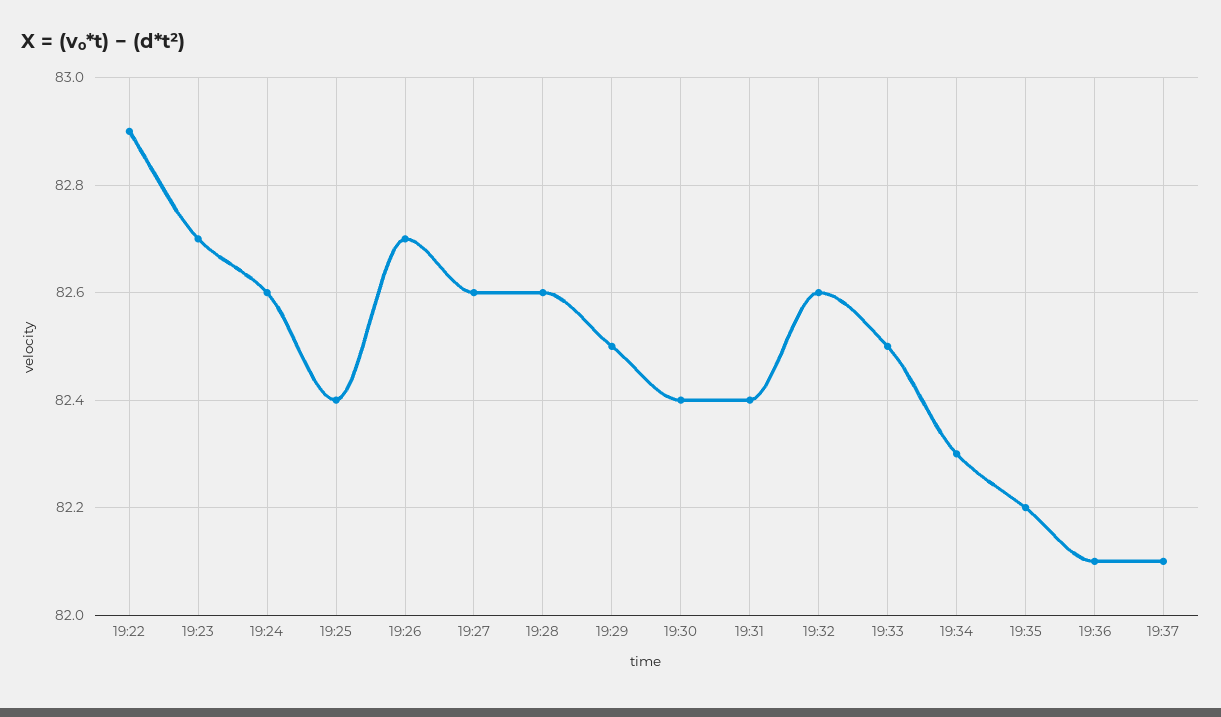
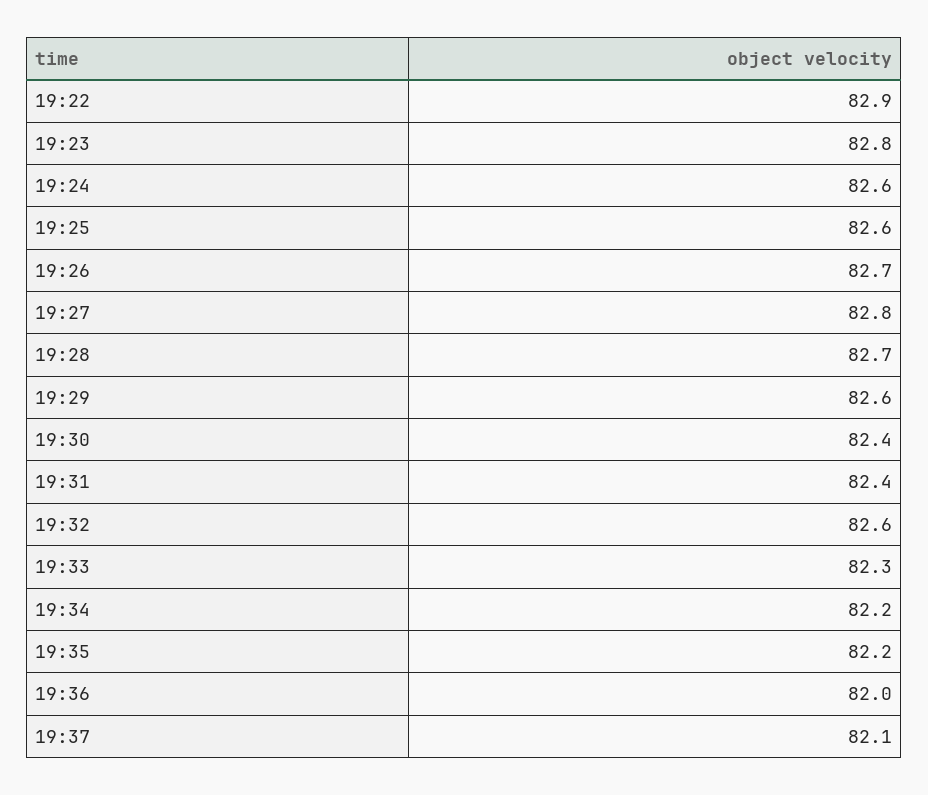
19:23: 82.7 -> 82.8
19:25: 82.4 -> 82.6
19:27: 82.6 -> 82.8
19:28: 82.6 -> 82.7
19:29: 82.5 -> 82.6
19:33: 82.5 -> 82.3
19:34: 82.3 -> 82.2
19:36: 82.1 -> 82

